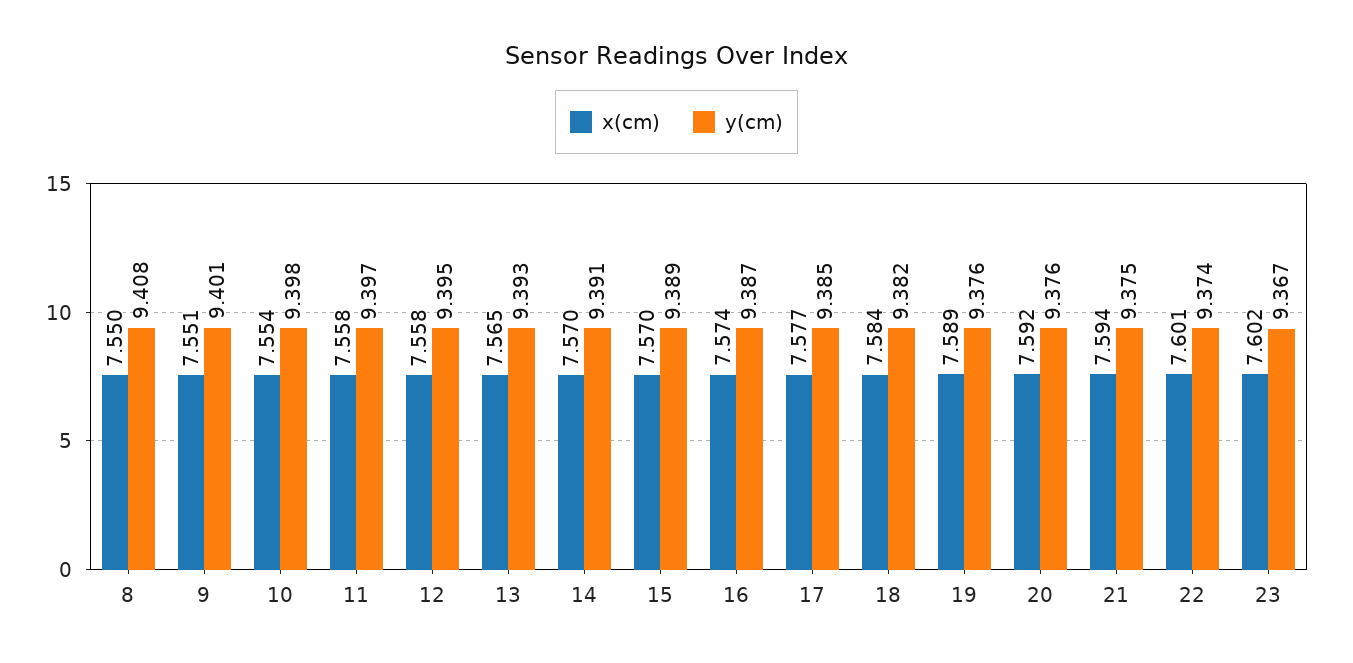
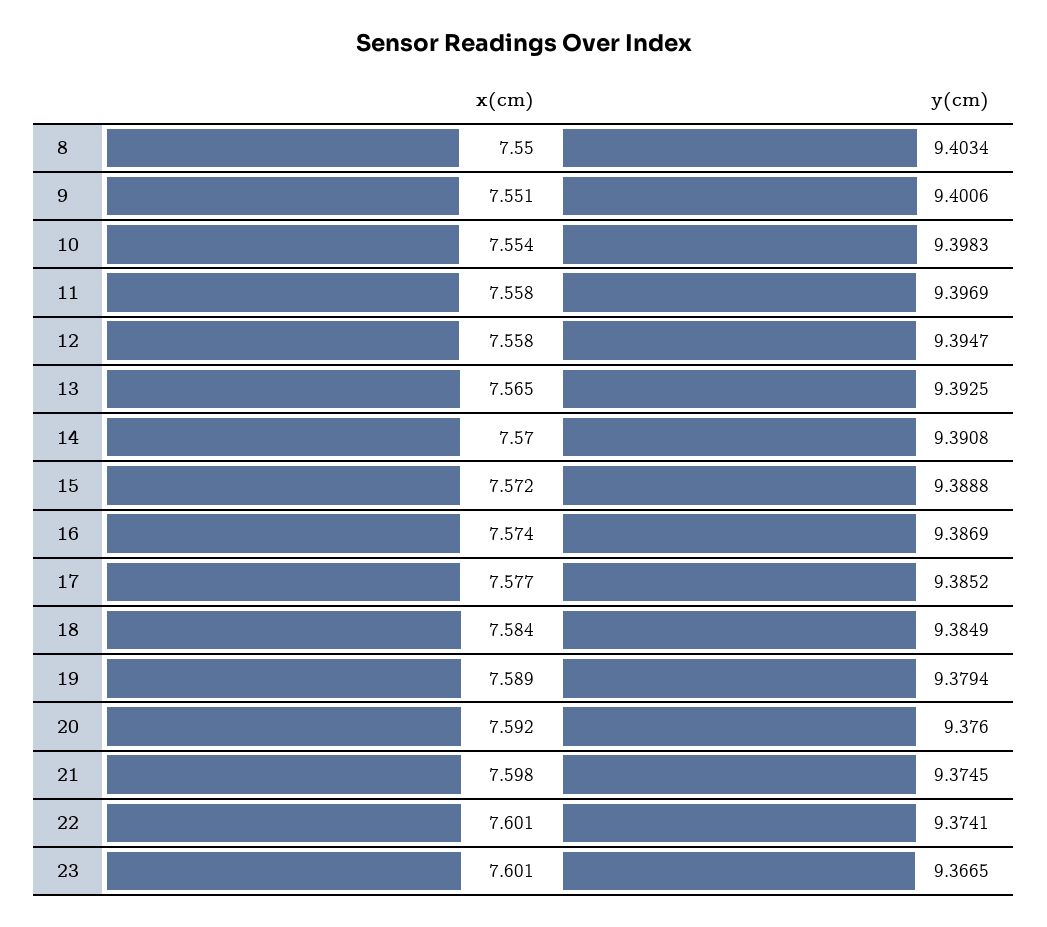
y(cm), 8: 9.408 -> 9.4034
x(cm), 15: 7.57 -> 7.572
y(cm), 18: 9.382 -> 9.3849
y(cm), 19: 9.376 -> 9.3794
x(cm), 21: 7.594 -> 7.598
x(cm), 23: 7.602 -> 7.601

